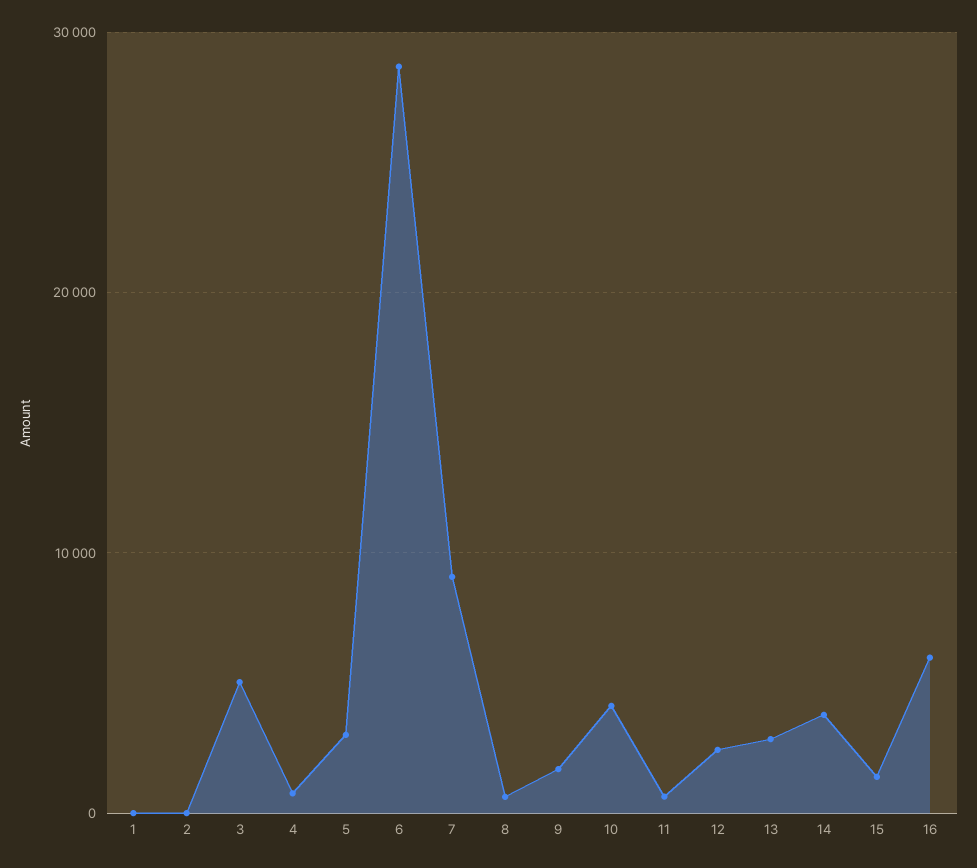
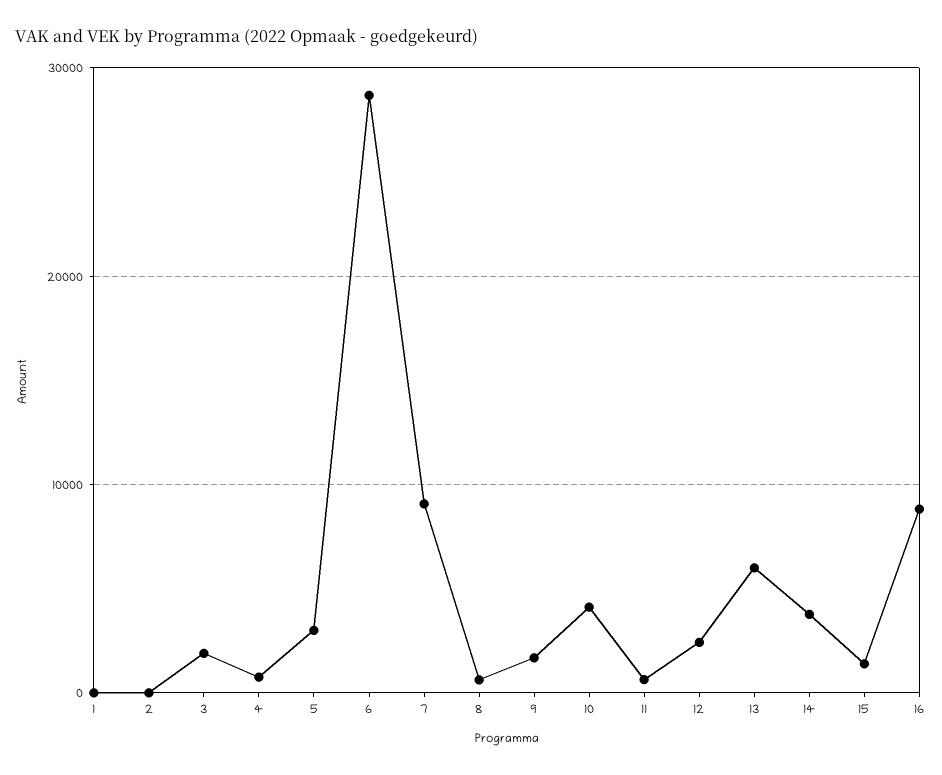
3: 5000 -> 2000
13: 3000 -> 6000
16: 6000 -> 9000

